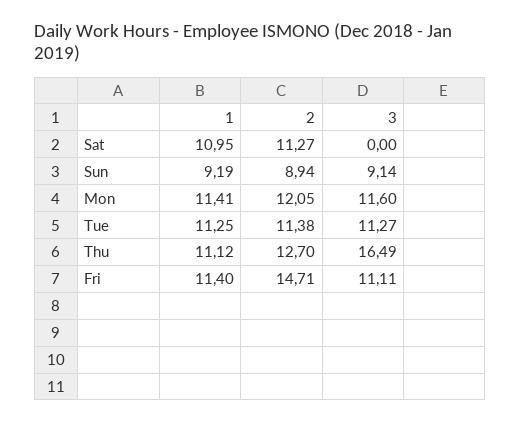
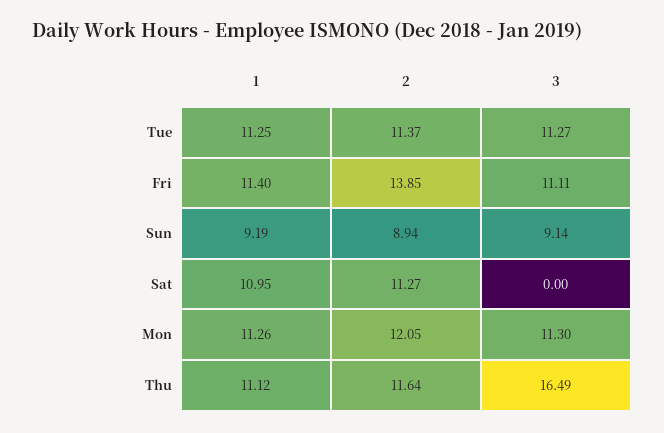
1, Mon: 11.41 -> 11.26
3, Mon: 11.6 -> 11.3
2, Tue: 11.38 -> 11.37
2, Thu: 12.7 -> 11.64
2, Fri: 14.71 -> 13.85

